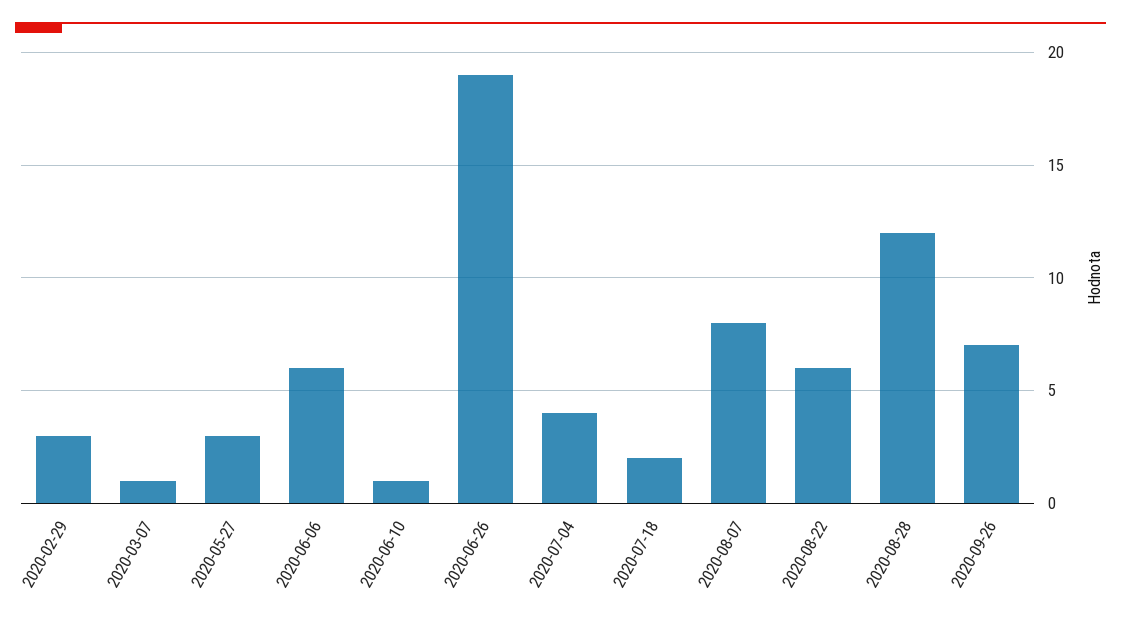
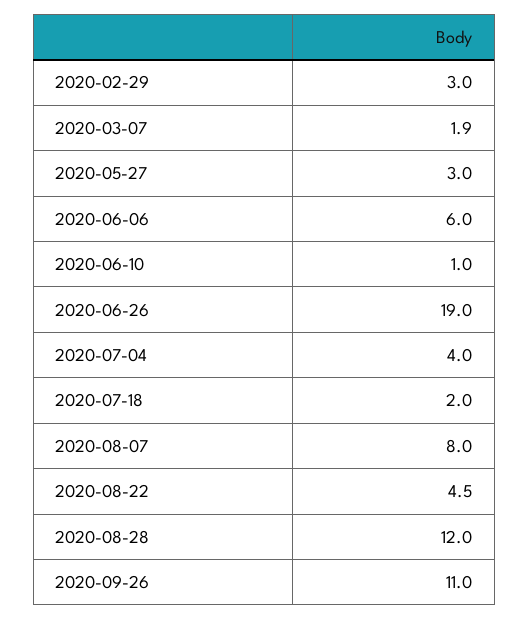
2020-03-07: 1 -> 1.9
2020-08-22: 6 -> 4.5
2020-09-26: 7 -> 11

